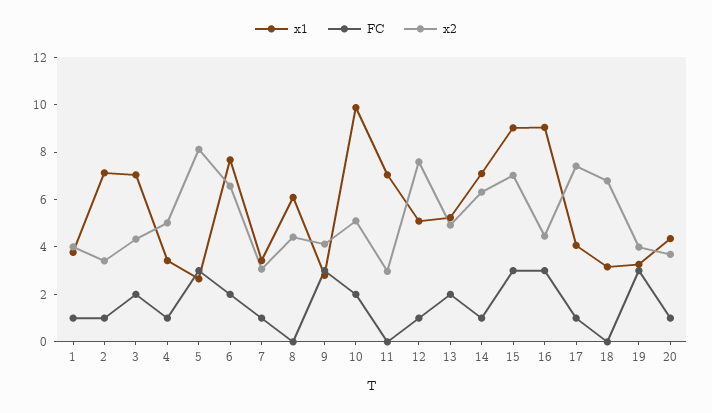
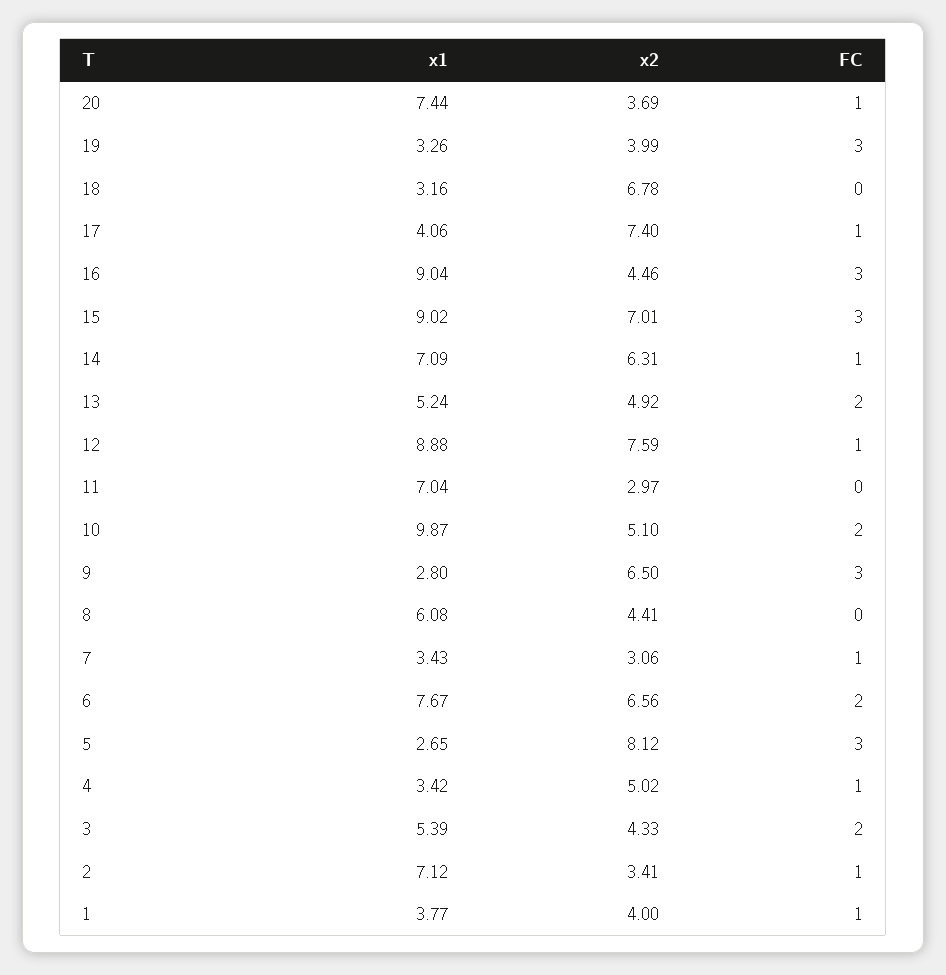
x1, 3: 7 -> 5.39
x2, 9: 4 -> 6.5
x1, 12: 5 -> 8.88
x1, 20: 4.5 -> 7.44

